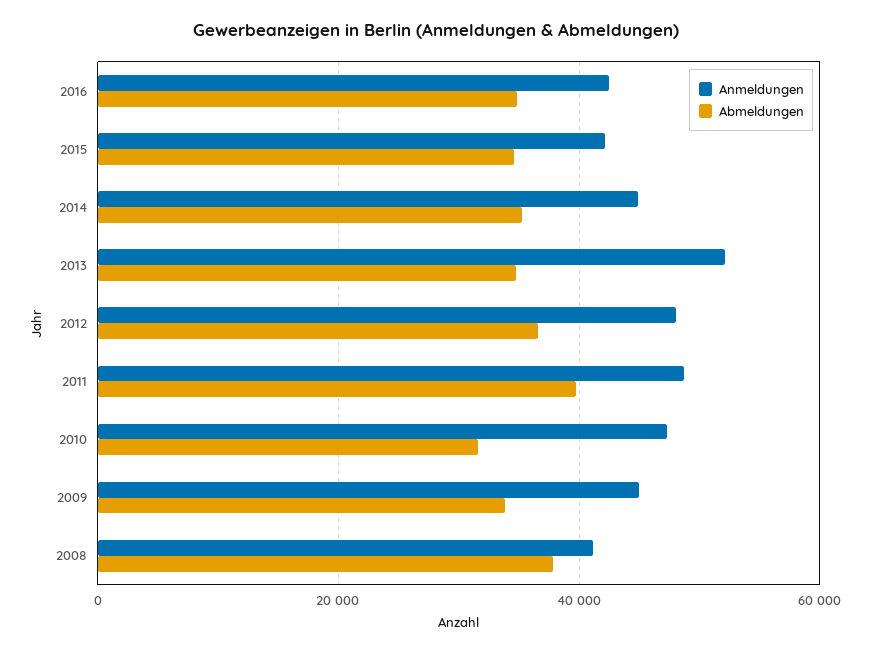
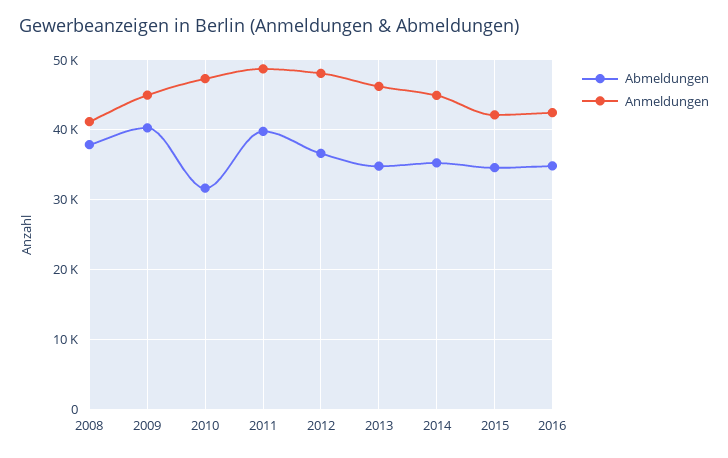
Anmeldungen, 2013: 52000 -> 46000
Abmeldungen, 2009: 34000 -> 40000

